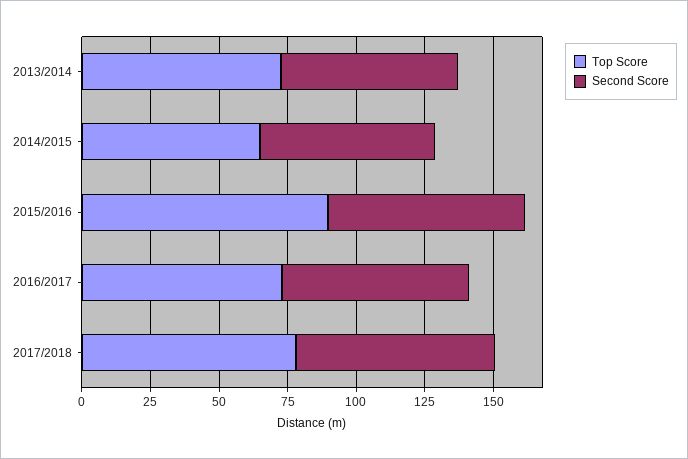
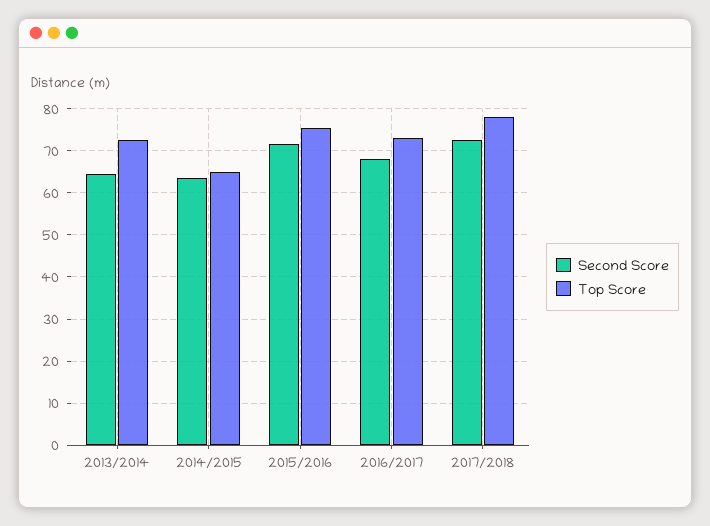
Top Score, 2015/2016: 90 -> 76

